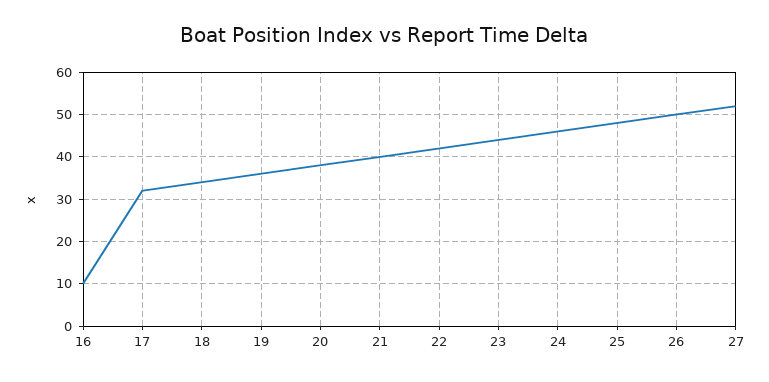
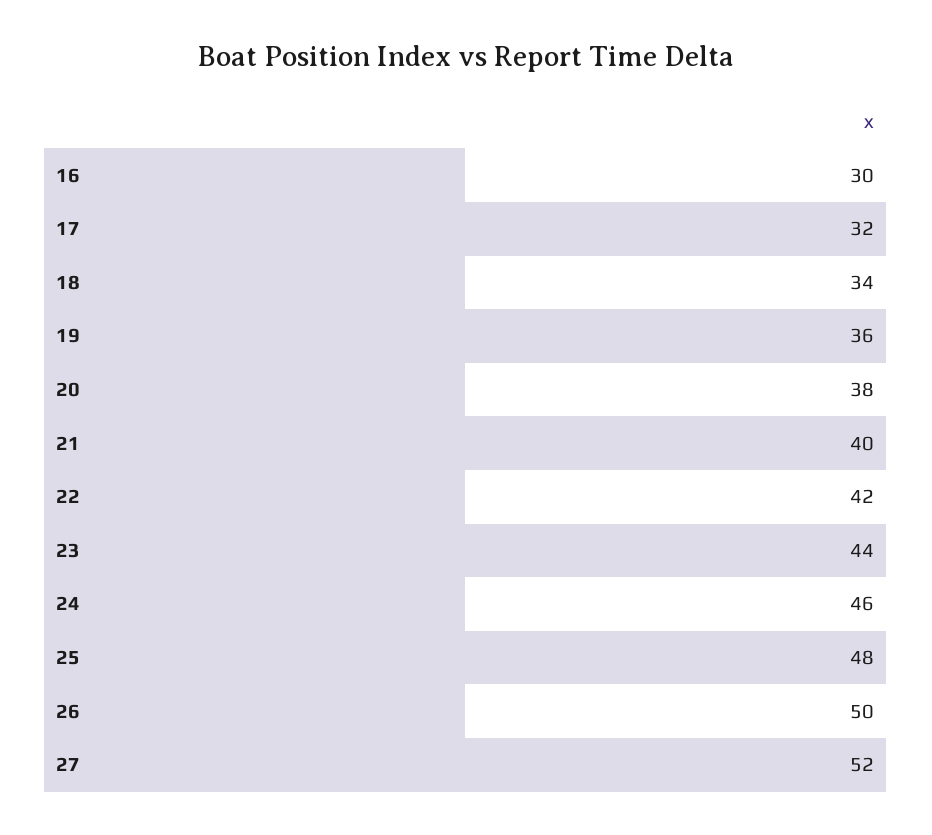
16: 10 -> 30

